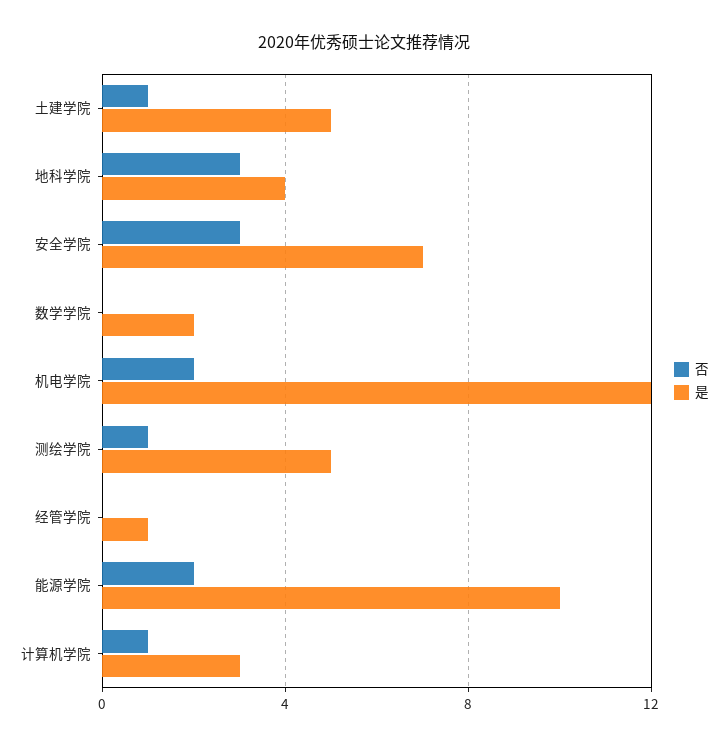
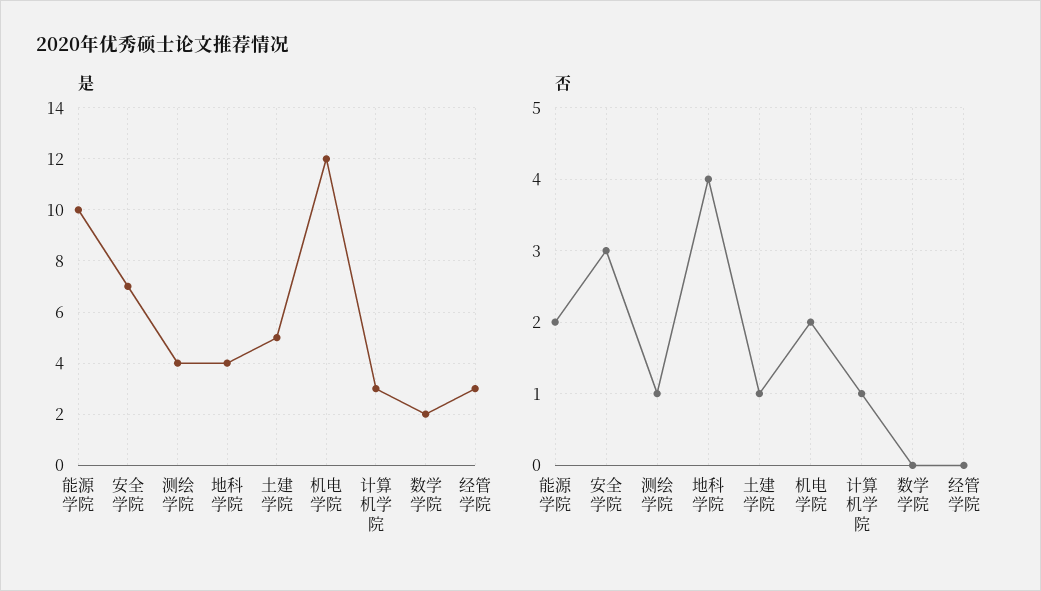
否, 地科学院: 3 -> 4
是, 测绘学院: 5 -> 4
是, 经管学院: 1 -> 3

